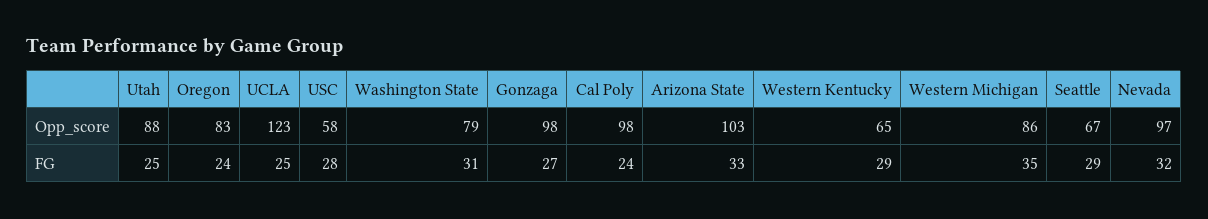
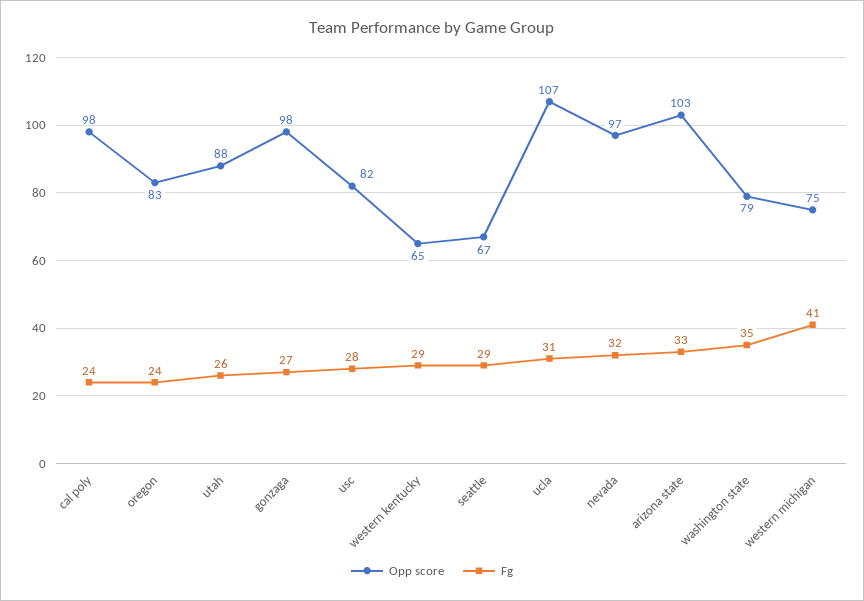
Opp_score, UCLA: 123 -> 107
Opp_score, USC: 58 -> 82
Opp_score, Western Michigan: 86 -> 75
FG, Utah: 25 -> 26
FG, UCLA: 25 -> 31
FG, Washington State: 31 -> 35
FG, Western Michigan: 35 -> 41

